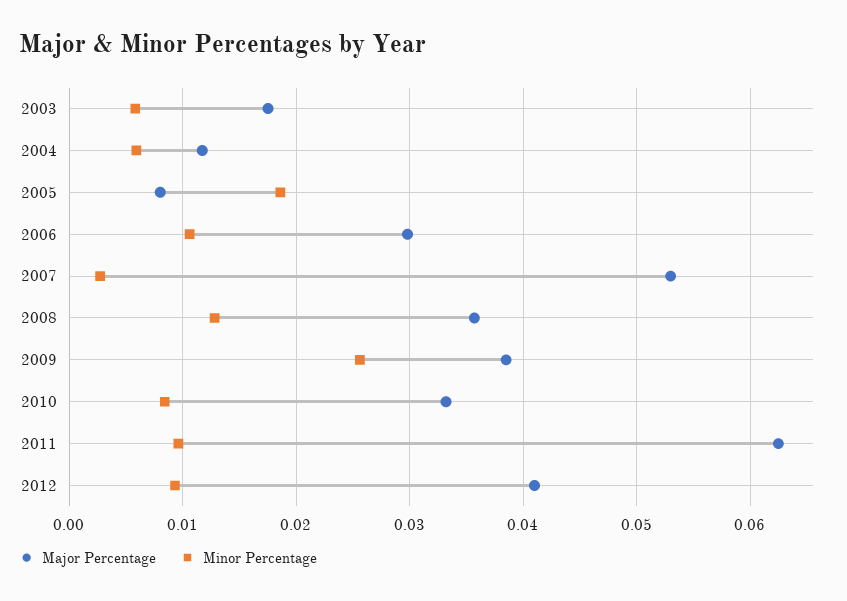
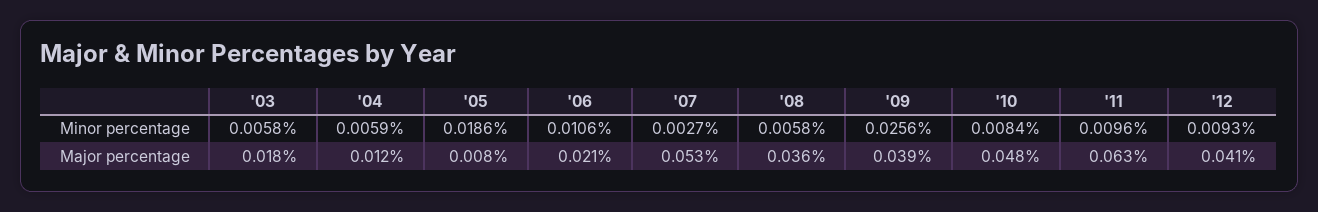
Major Percentage, 2006: 0.03 -> 0.021
Minor Percentage, 2008: 0.013 -> 0.0058
Major Percentage, 2010: 0.033 -> 0.048

